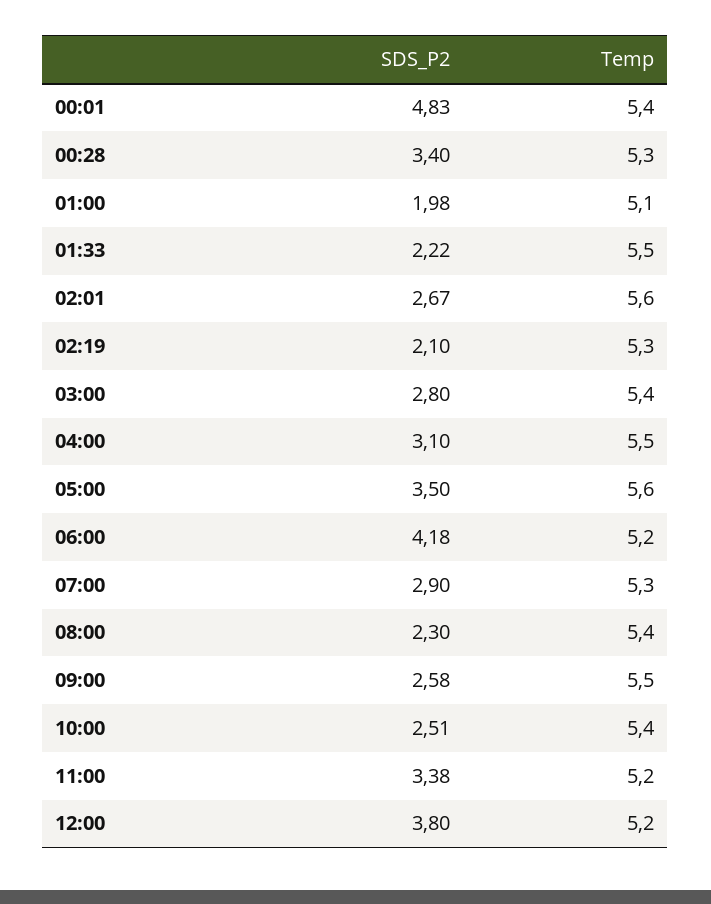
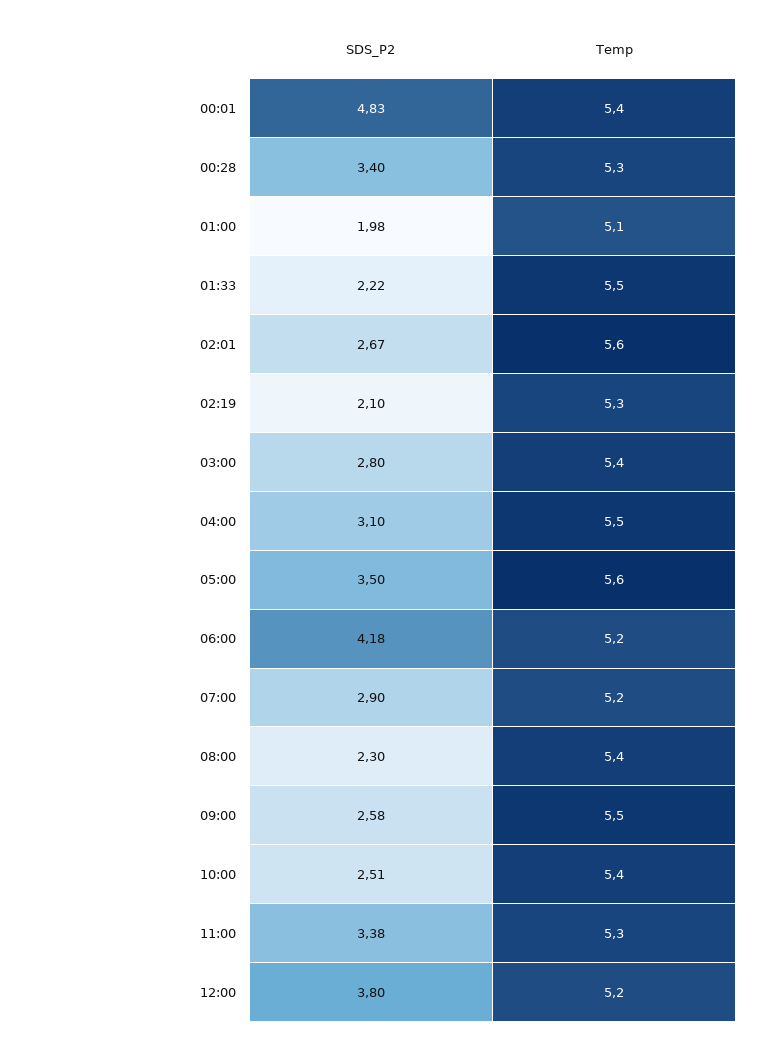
Temp, 07:00: 5.3 -> 5.2
Temp, 11:00: 5.2 -> 5.3

